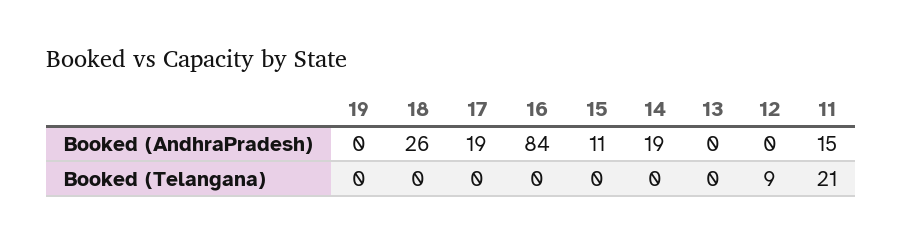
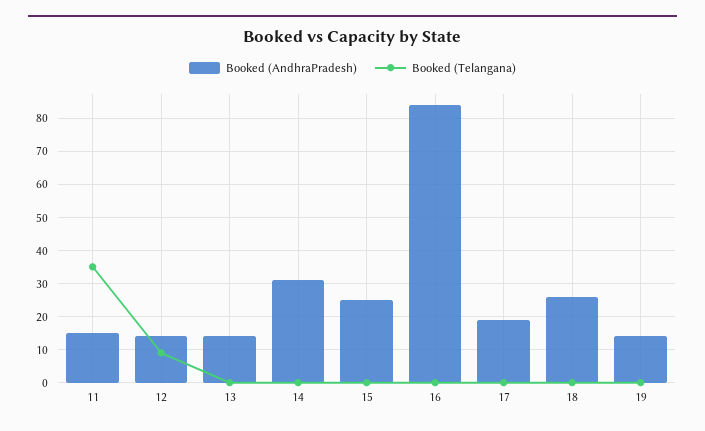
Booked (AndhraPradesh), 19: 0 -> 15
Booked (AndhraPradesh), 15: 11 -> 25
Booked (AndhraPradesh), 14: 19 -> 30
Booked (AndhraPradesh), 13: 0 -> 15
Booked (AndhraPradesh), 12: 0 -> 15
Booked (Telangana), 11: 21 -> 35

